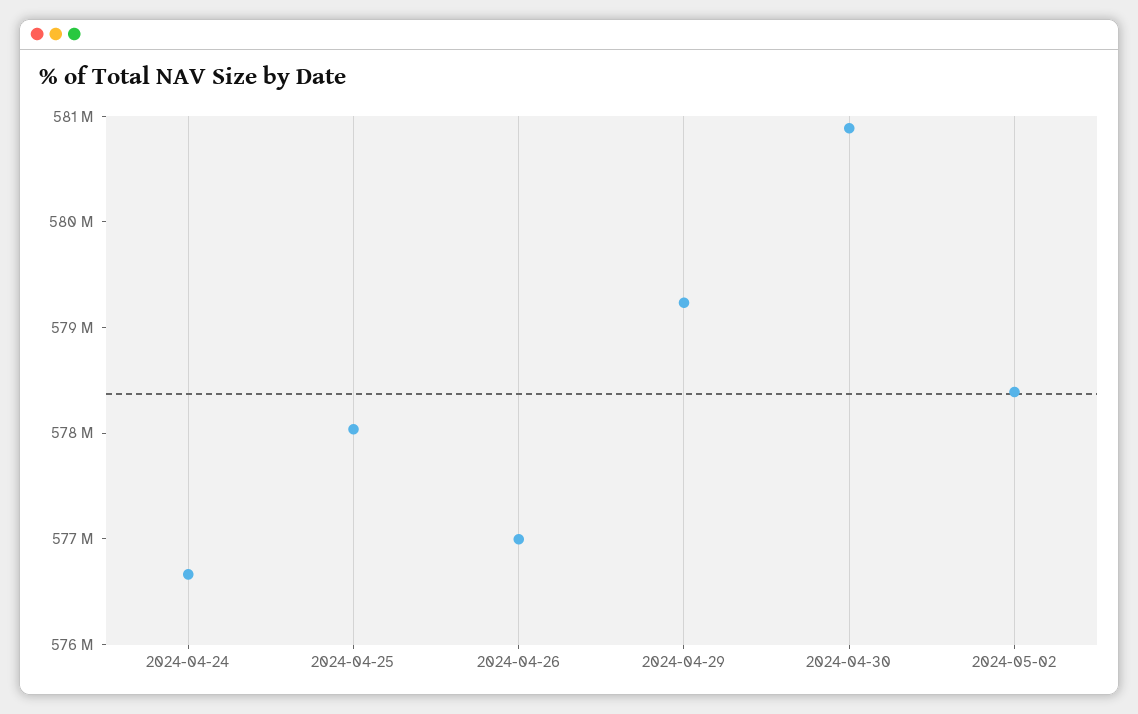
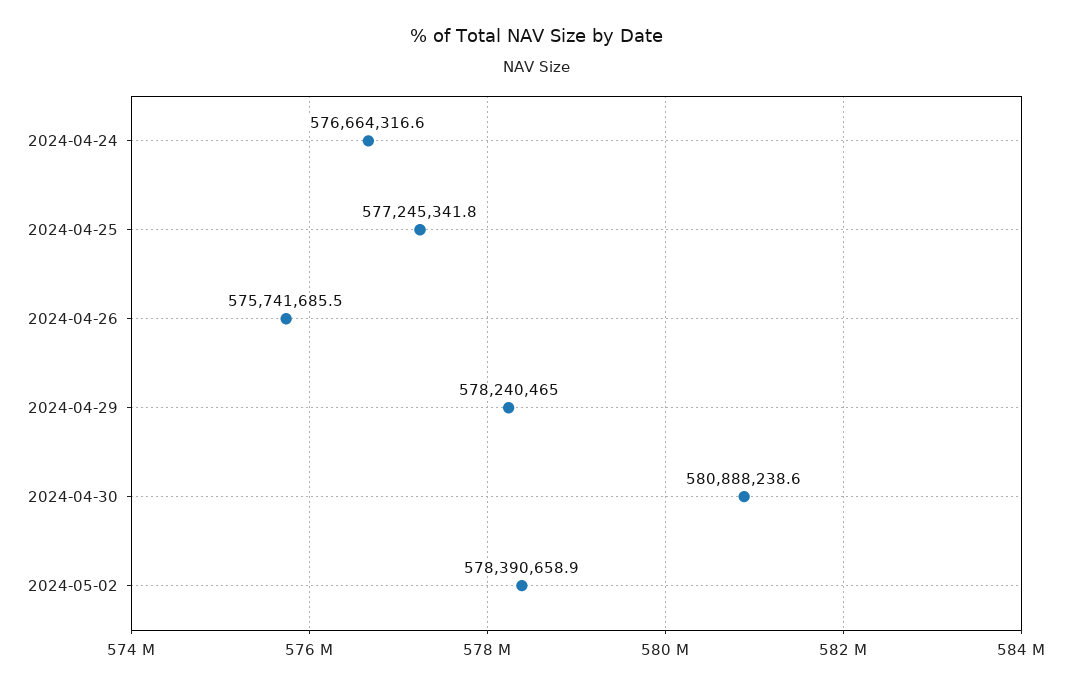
2024-04-25: 578000000 -> 577245341.8
2024-04-26: 577000000 -> 575741685.5
2024-04-29: 579200000 -> 578240465

